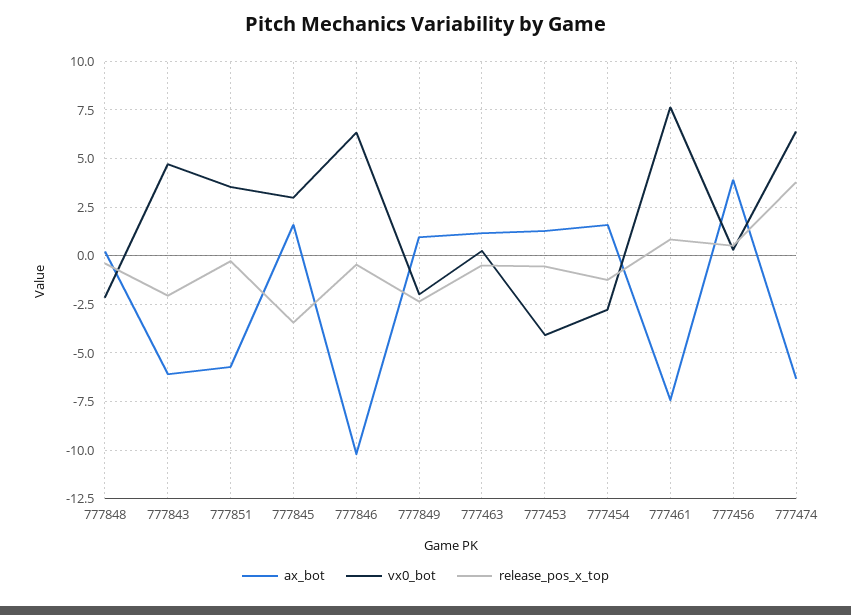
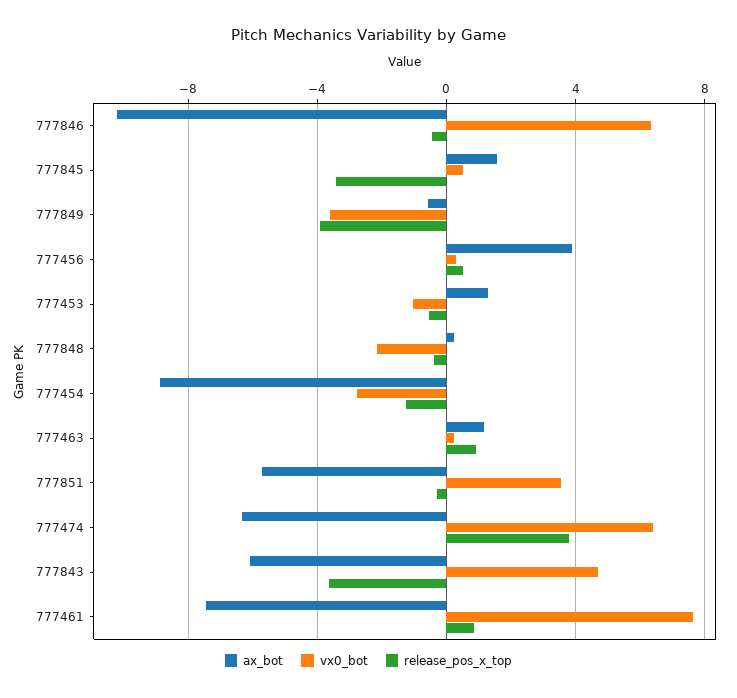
release_pos_x_top, 777843: -2 -> -3.5
vx0_bot, 777845: 3 -> 0.5
ax_bot, 777849: 1 -> -0.5
vx0_bot, 777849: -2 -> -3.5
release_pos_x_top, 777849: -2.5 -> -4
release_pos_x_top, 777463: -0.5 -> 1
vx0_bot, 777453: -4 -> -1
ax_bot, 777454: 1.5 -> -9

